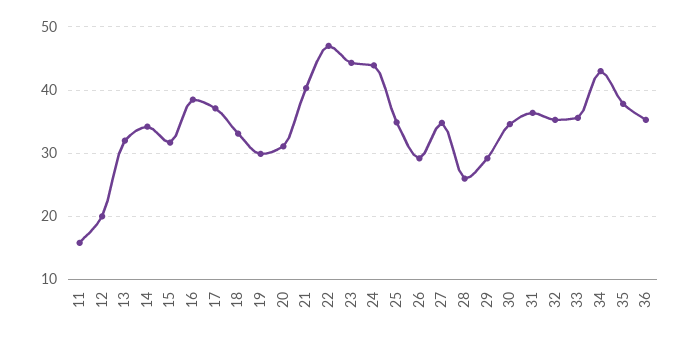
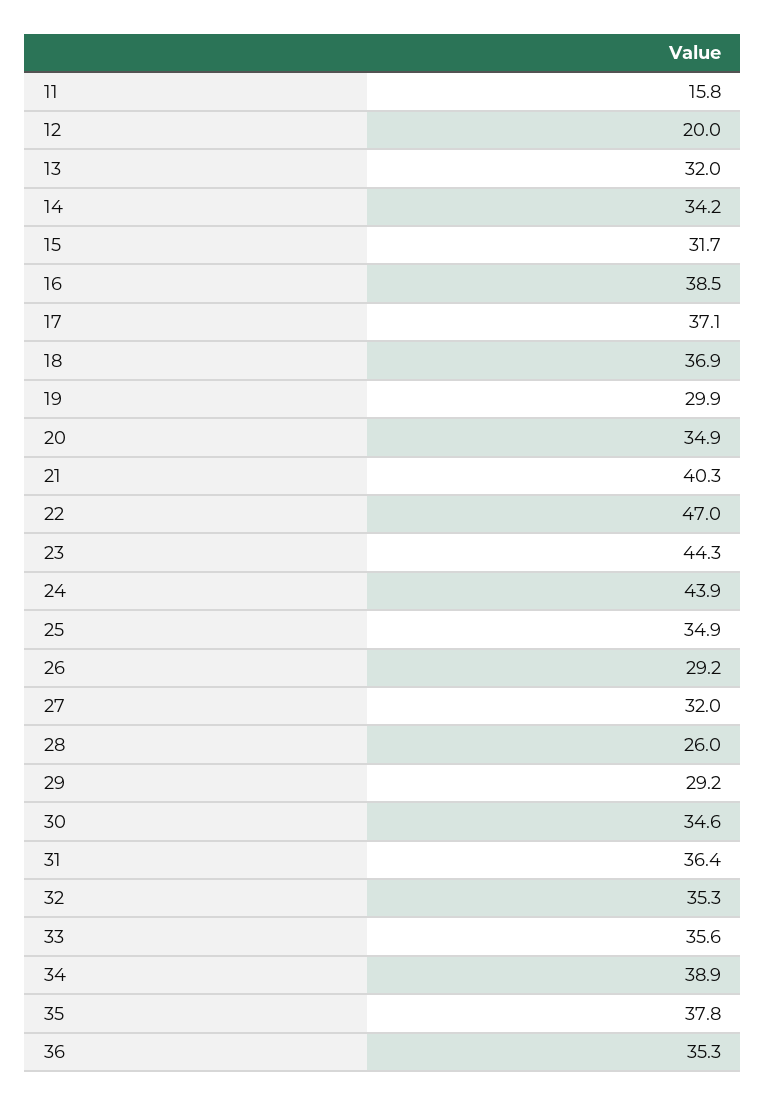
18: 33 -> 36.9
20: 31 -> 34.9
27: 35 -> 32
34: 43 -> 38.9

